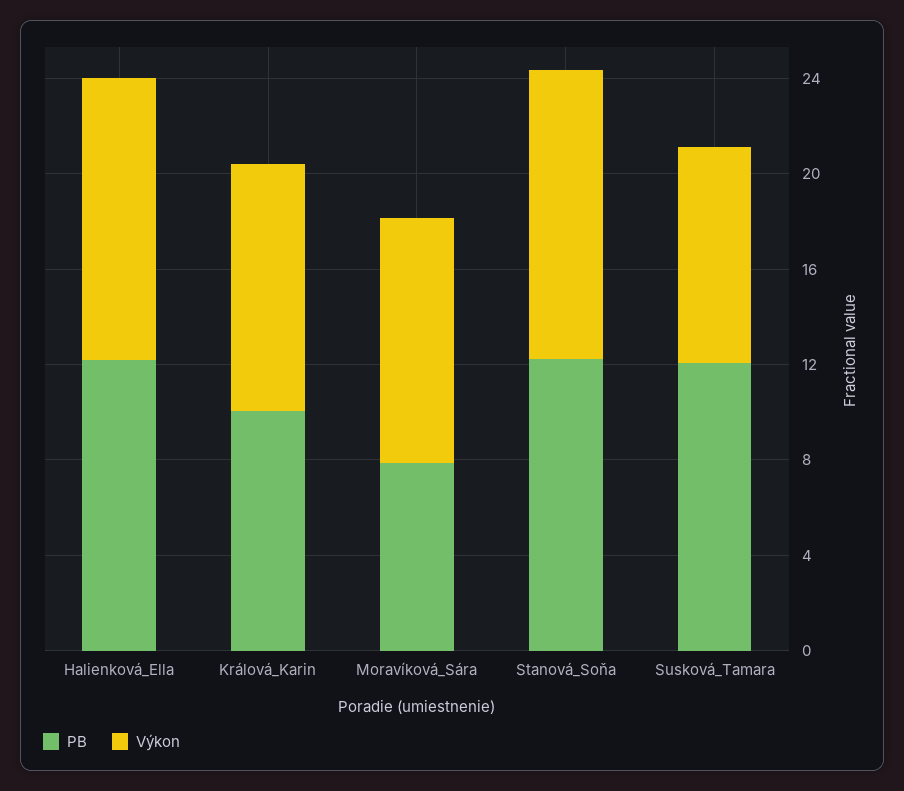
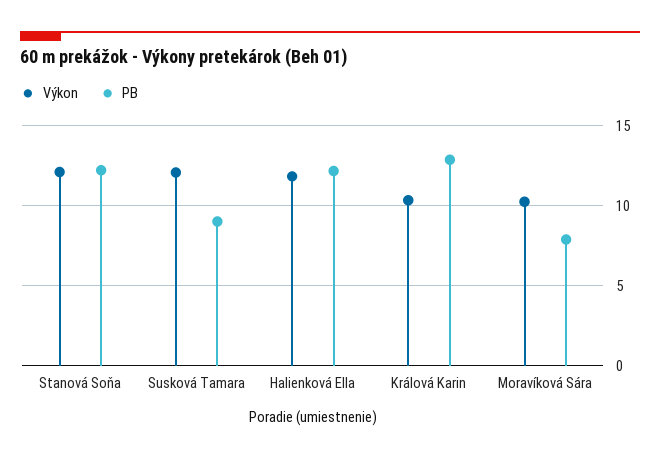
PB, Králová_Karin: 10 -> 13
PB, Susková_Tamara: 12 -> 9
Výkon, Susková_Tamara: 9 -> 12

